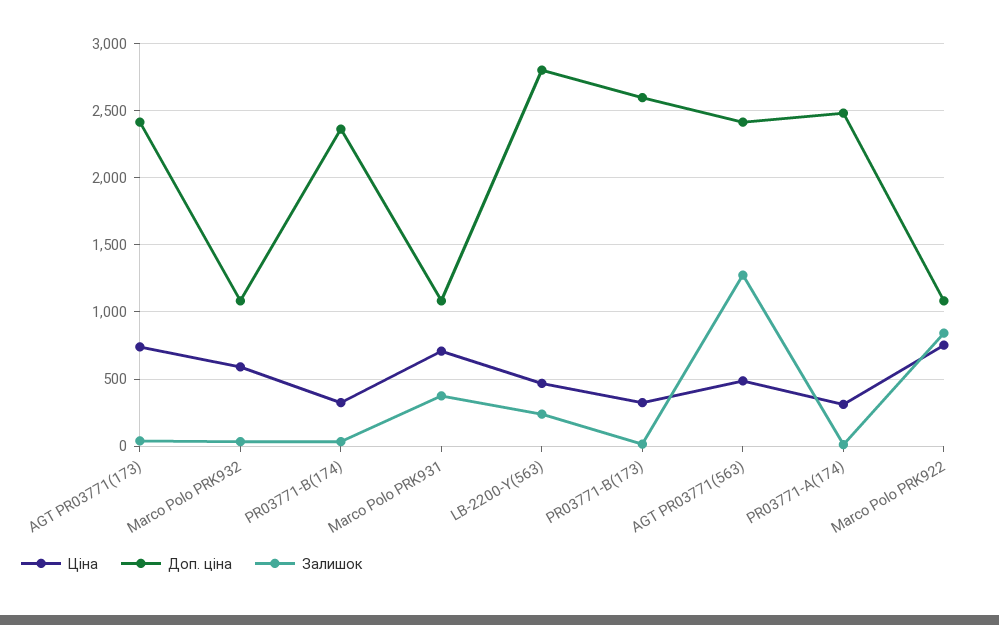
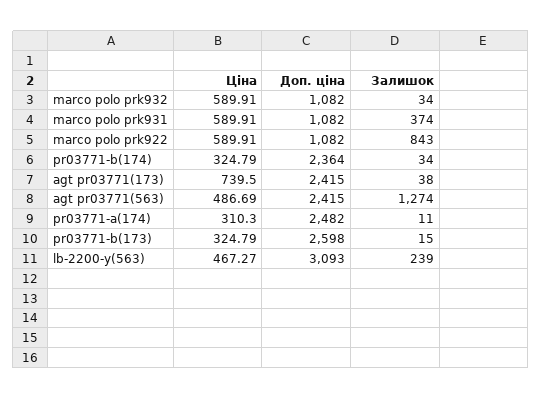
Ціна, Marco Polo PRK931: 700 -> 589.91
Доп. ціна, LB-2200-Y(563): 2800 -> 3093
Ціна, Marco Polo PRK922: 750 -> 589.91

